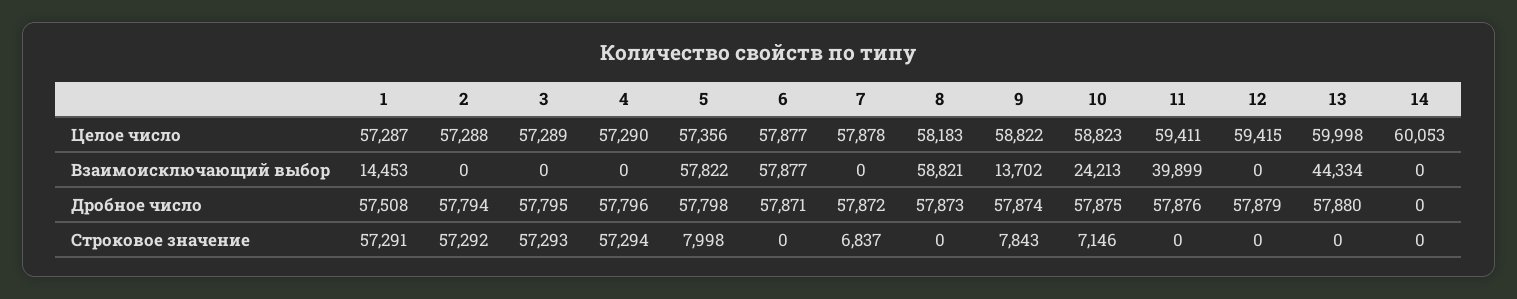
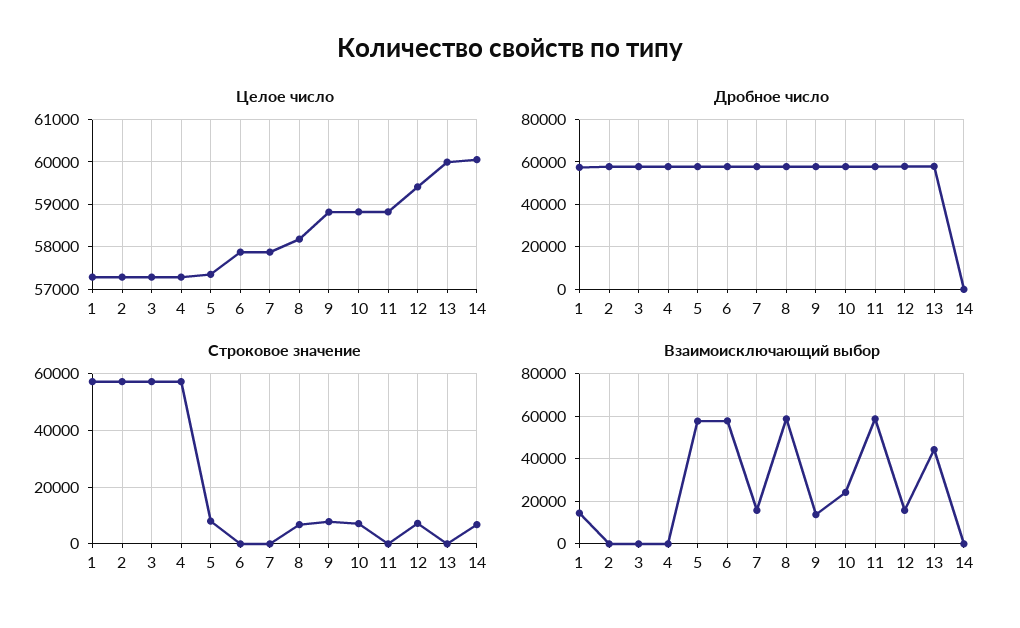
Целое число, 11: 59411 -> 58800
Взаимоисключающий выбор, 7: 0 -> 15000
Взаимоисключающий выбор, 11: 39899 -> 60000
Взаимоисключающий выбор, 12: 0 -> 15000
Строковое значение, 7: 6837 -> 0
Строковое значение, 8: 0 -> 7500
Строковое значение, 12: 0 -> 7500
Строковое значение, 14: 0 -> 7500

